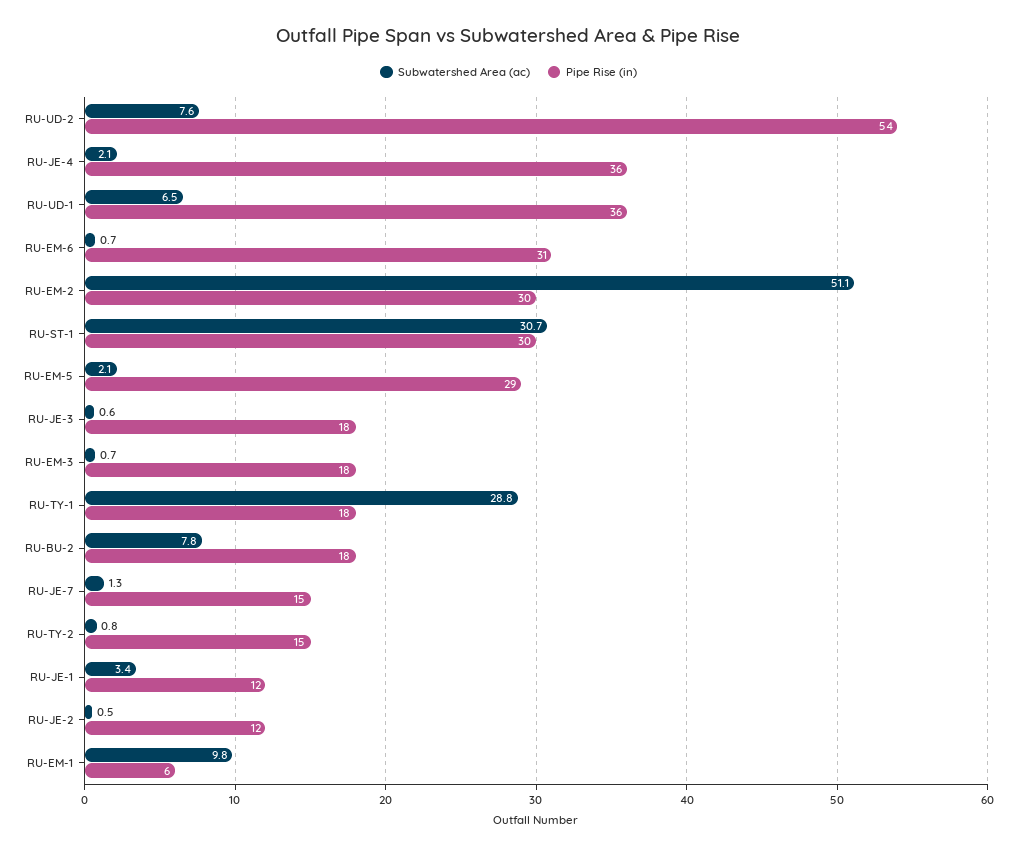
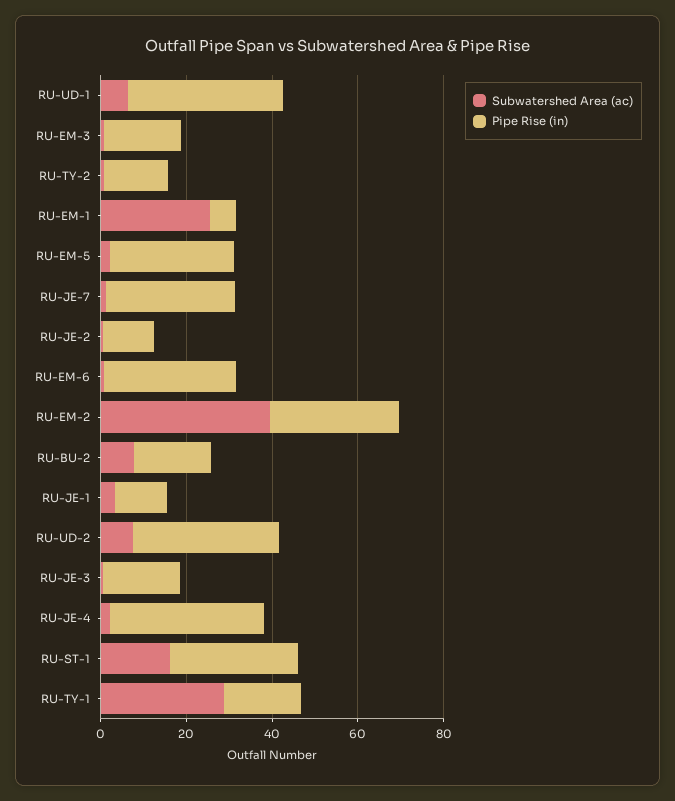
Pipe Rise (in), RU-UD-2: 54 -> 35
Subwatershed Area (ac), RU-EM-2: 51.1 -> 40
Subwatershed Area (ac), RU-ST-1: 30.7 -> 15
Pipe Rise (in), RU-JE-7: 15 -> 30
Subwatershed Area (ac), RU-EM-1: 9.8 -> 25

